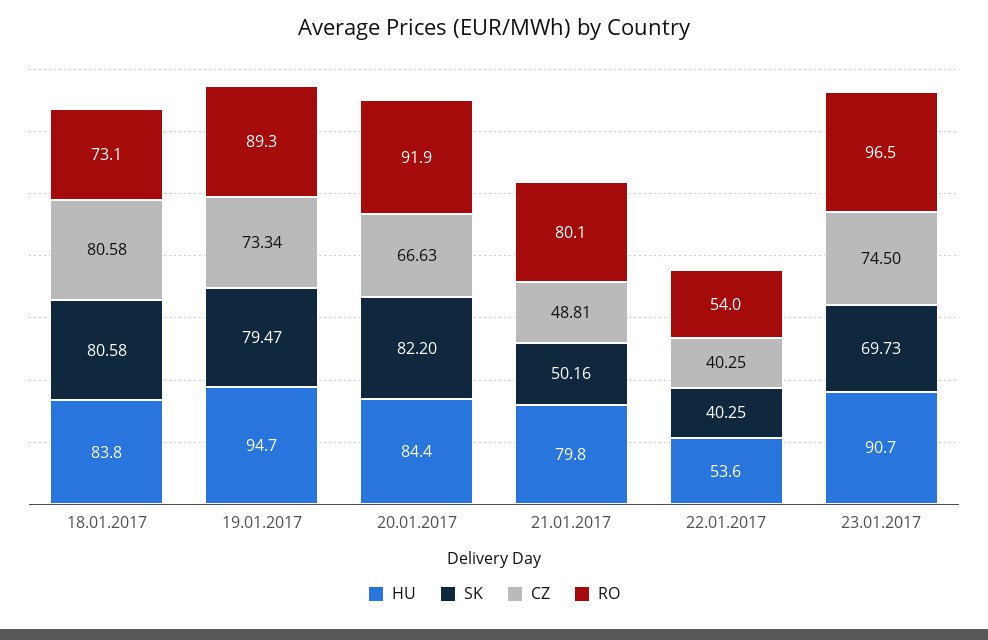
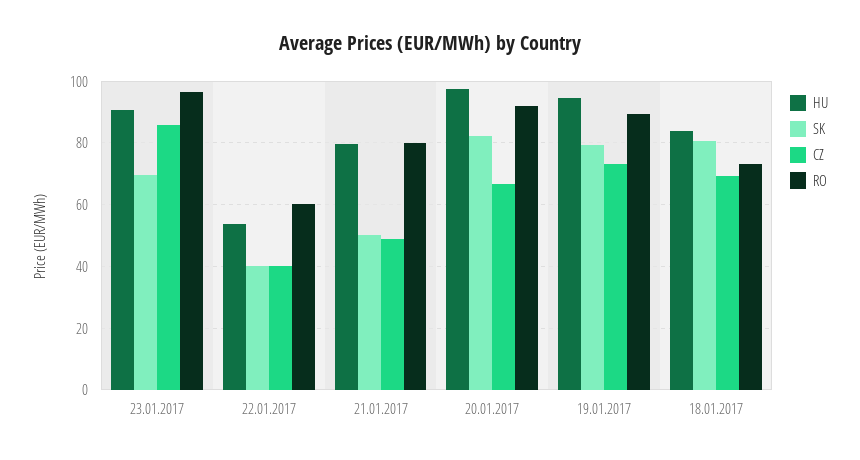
CZ, 18.01.2017: 80.58 -> 70
HU, 20.01.2017: 84.4 -> 98
RO, 22.01.2017: 54 -> 60
CZ, 23.01.2017: 74.5 -> 86

